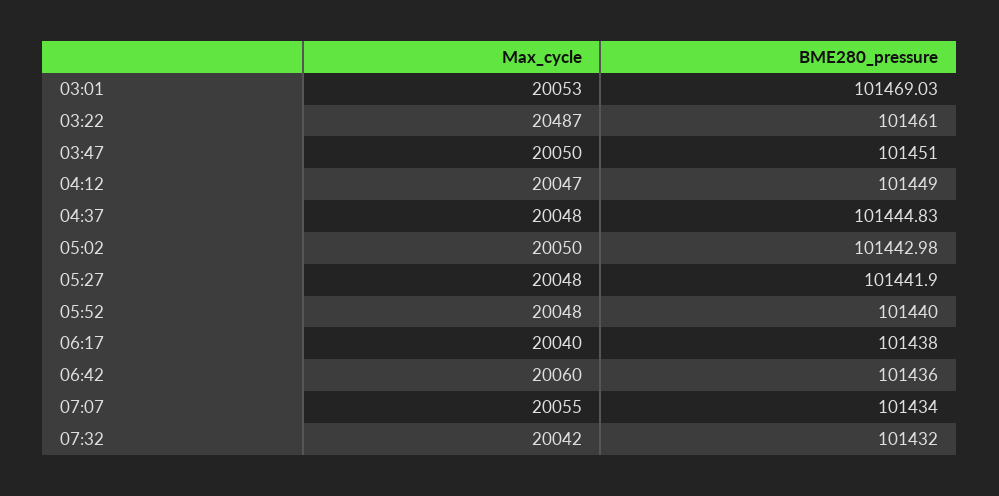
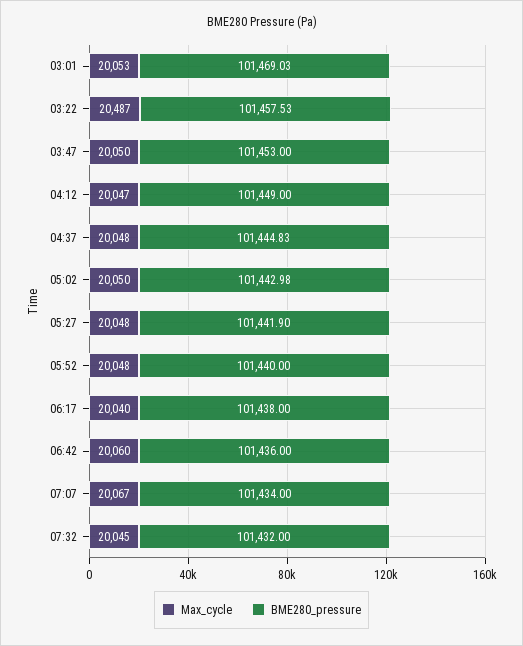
BME280_pressure, 03:22: 101461 -> 101457.53
BME280_pressure, 03:47: 101451 -> 101453
Max_cycle, 07:07: 20055 -> 20067
Max_cycle, 07:32: 20042 -> 20045

